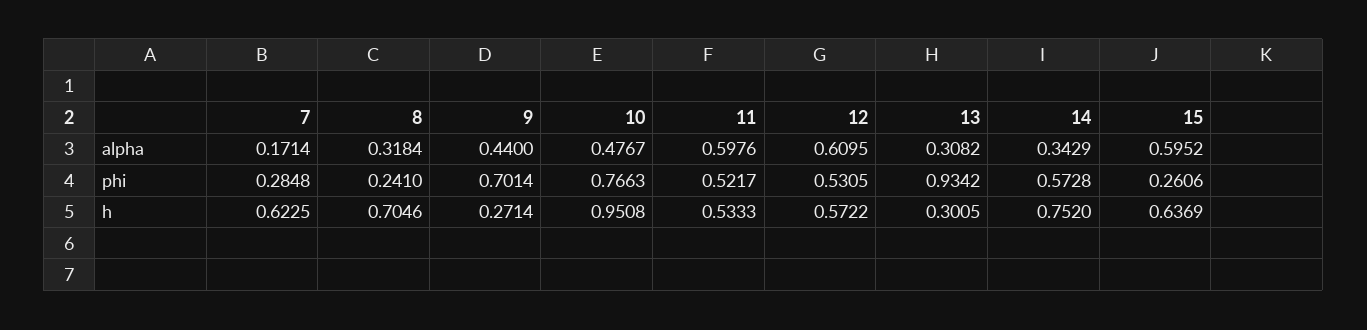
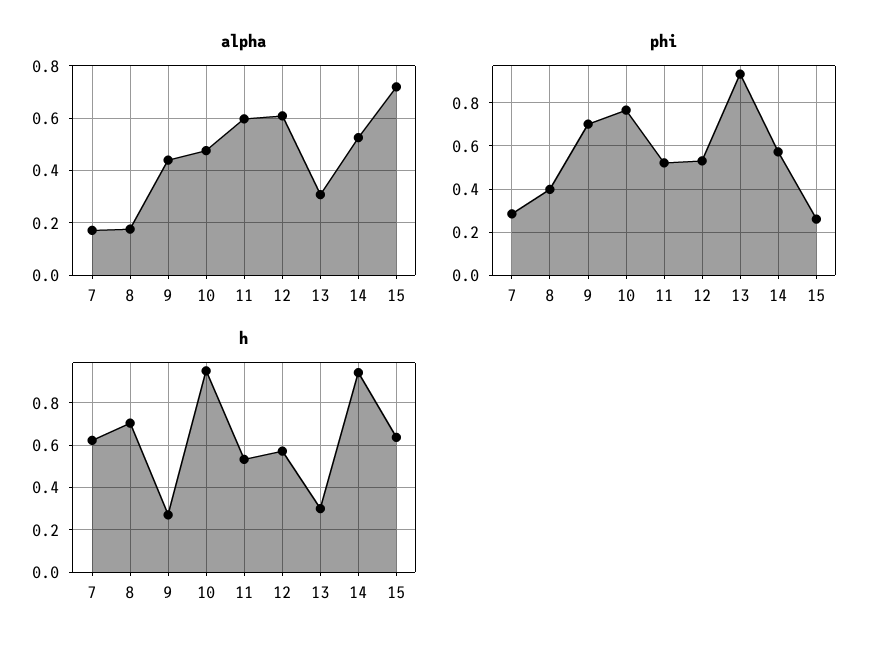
alpha, 8: 0.3184 -> 0.175
alpha, 14: 0.3429 -> 0.525
alpha, 15: 0.5952 -> 0.725
phi, 8: 0.241 -> 0.4
h, 14: 0.752 -> 0.95

